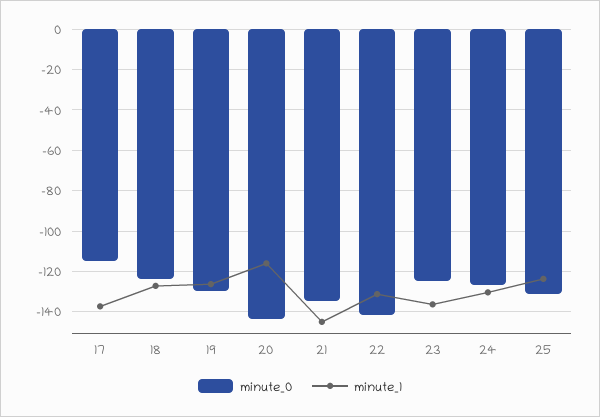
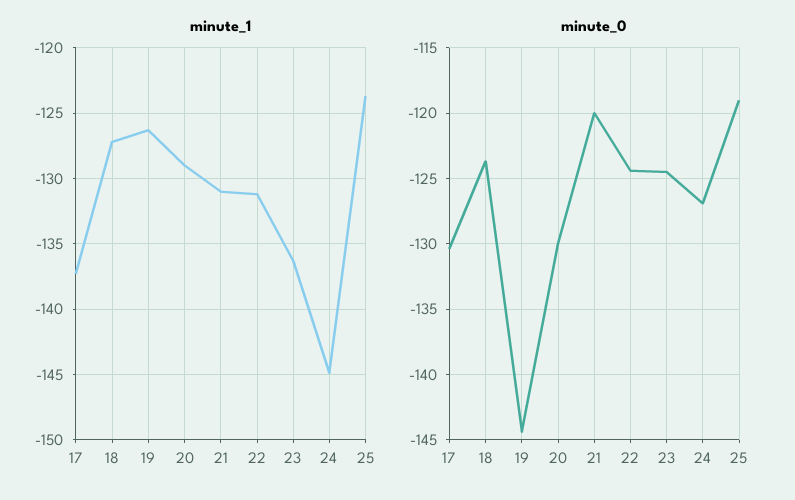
minute_0, 17: -115 -> -130.5
minute_0, 19: -130 -> -144.5
minute_0, 20: -145 -> -130
minute_1, 20: -115 -> -129
minute_0, 21: -135 -> -120
minute_1, 21: -145 -> -131
minute_0, 22: -140 -> -124.5
minute_1, 24: -130 -> -145
minute_0, 25: -130 -> -119

